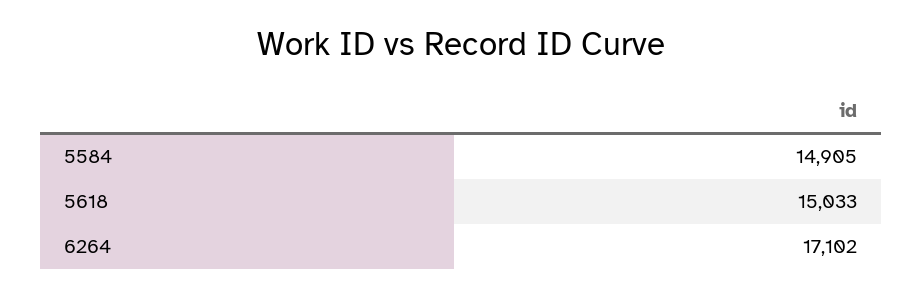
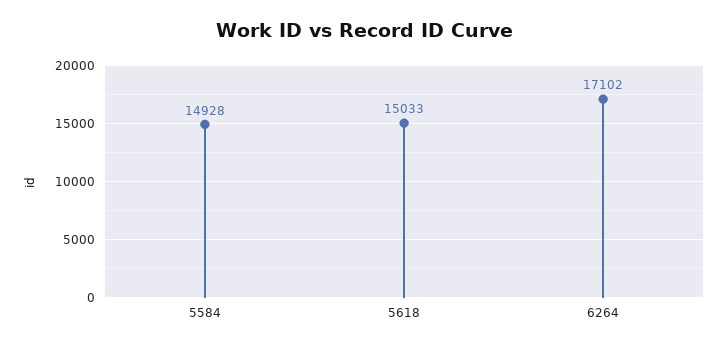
5584: 14905 -> 14928

